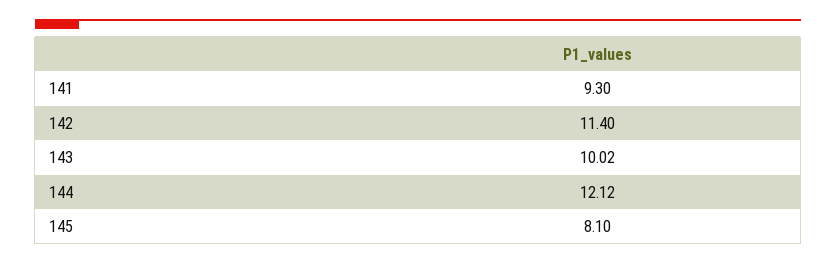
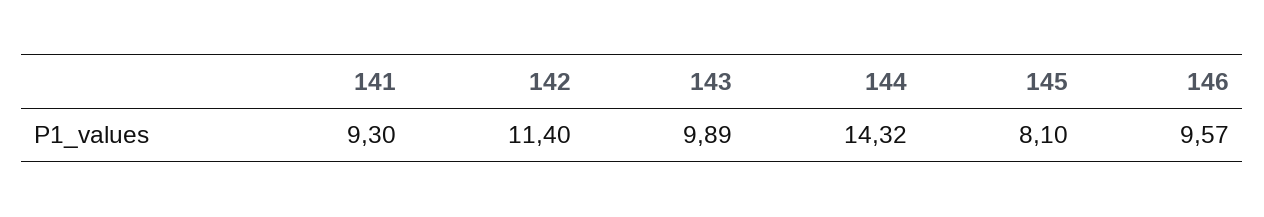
143: 10.02 -> 9.89
144: 12.12 -> 14.32
146: none -> 9.57

